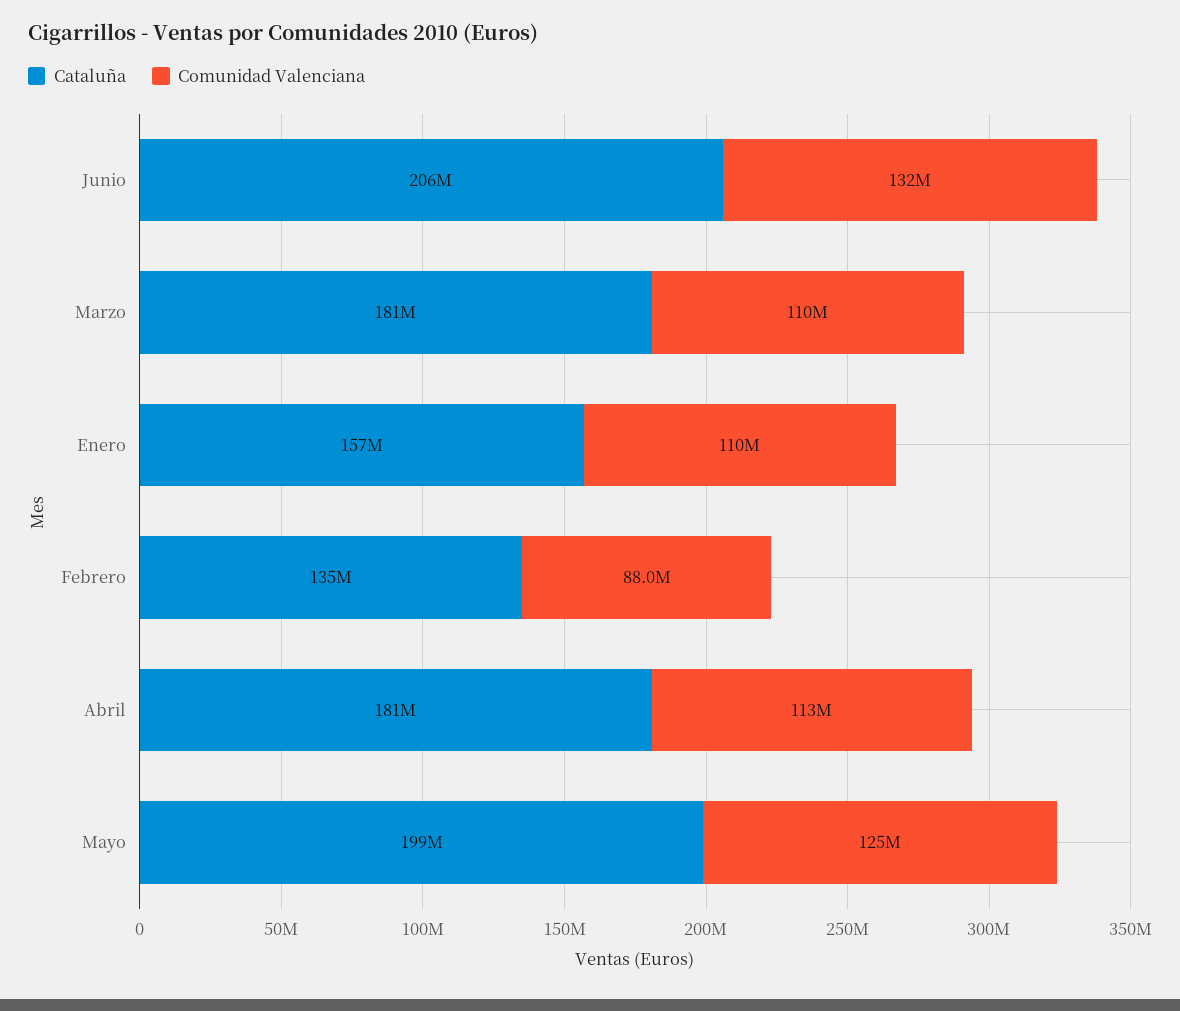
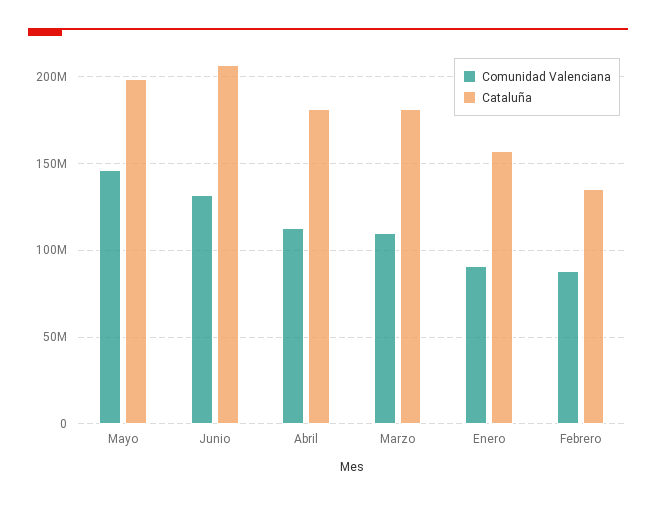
Comunidad Valenciana, Enero: 110000000 -> 90000000
Comunidad Valenciana, Mayo: 125000000 -> 145000000

